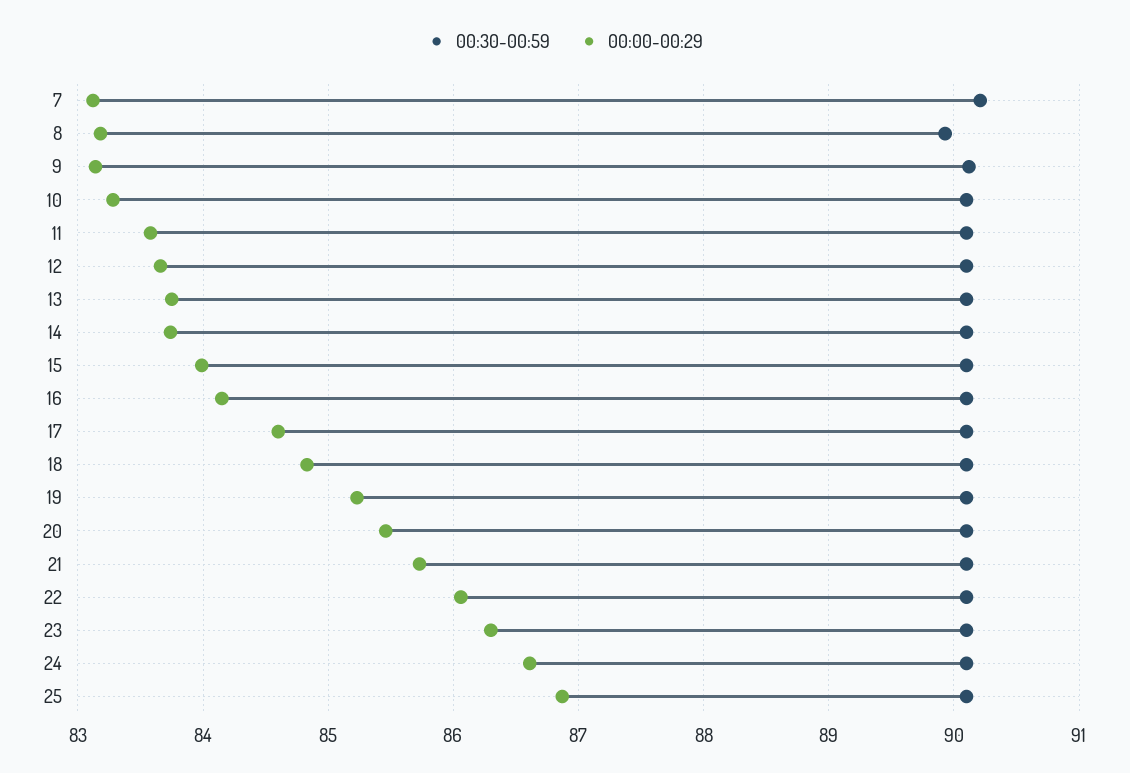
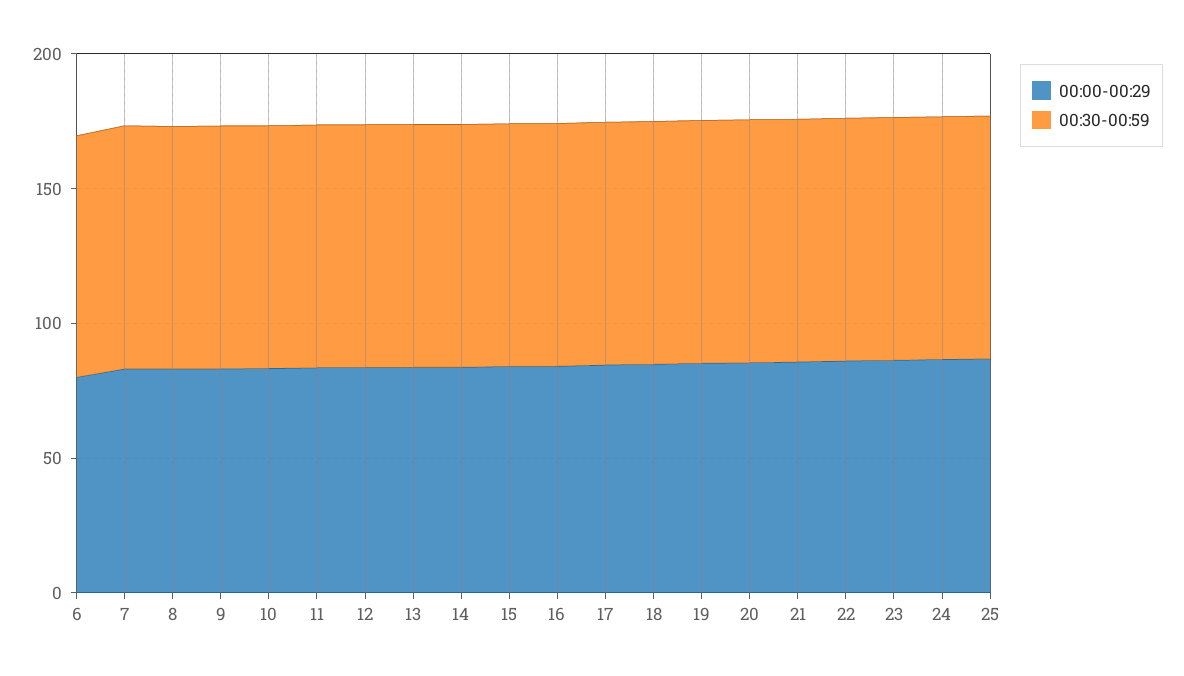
00:00-00:29, 6: none -> 80
00:30-00:59, 6: none -> 90

